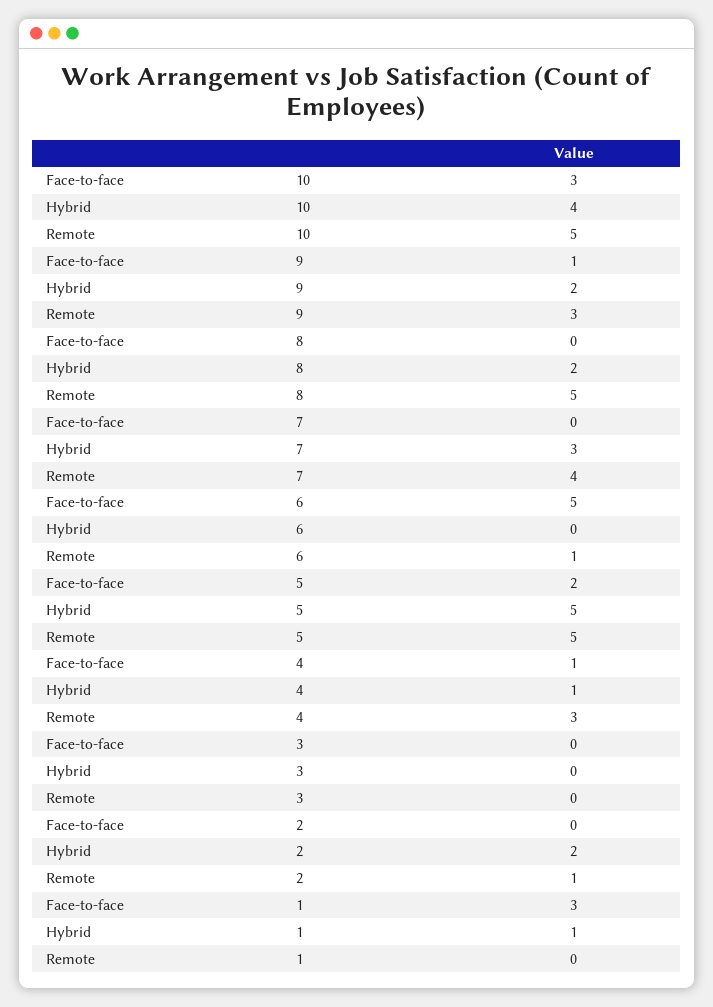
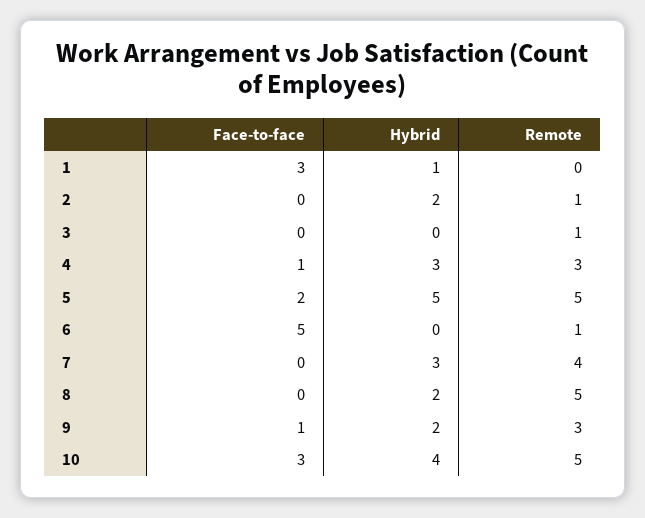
Hybrid, 4: 1 -> 3
Remote, 3: 0 -> 1

